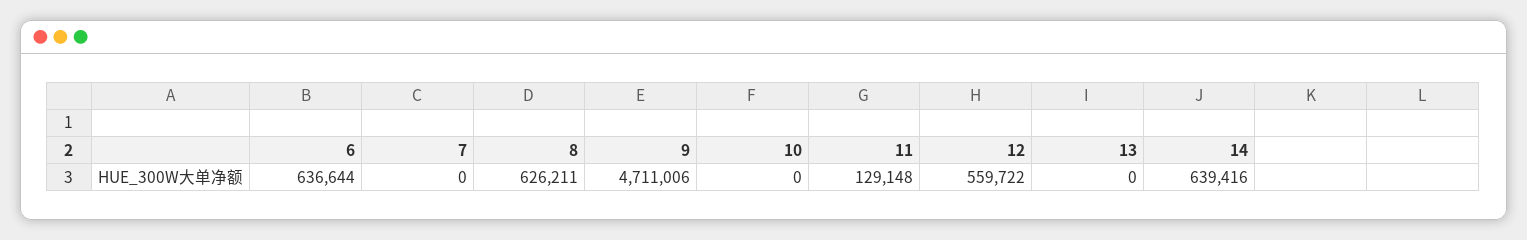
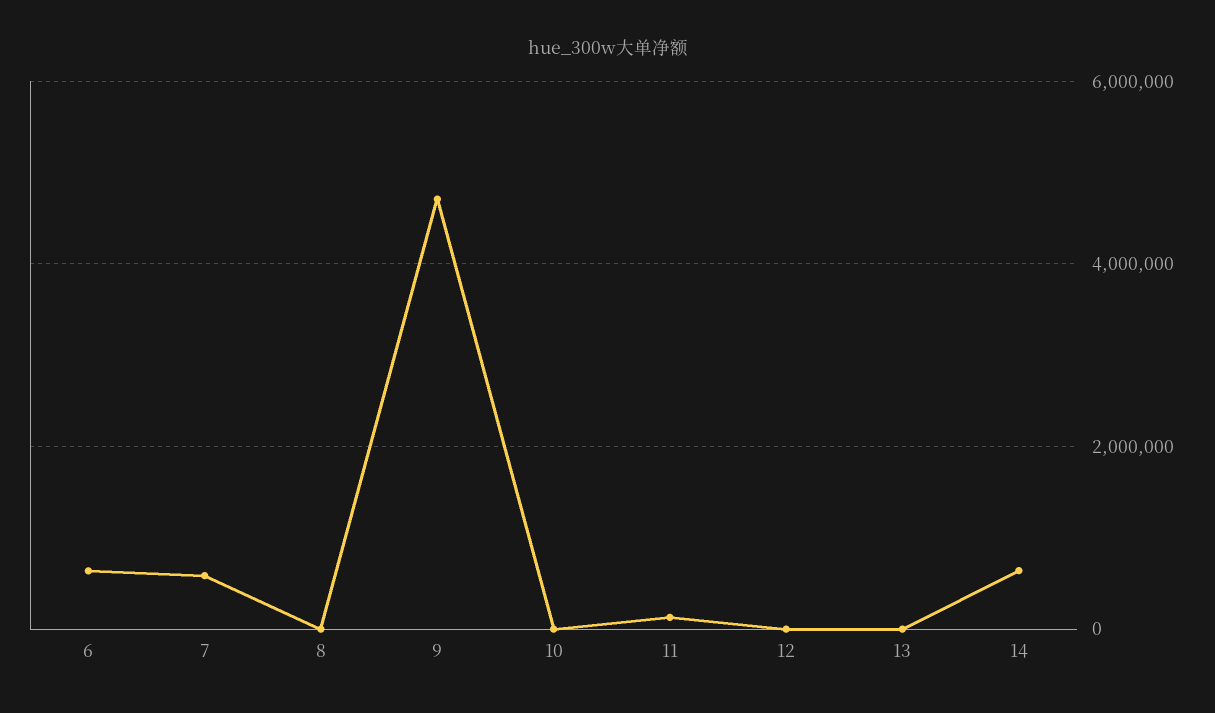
7: 0 -> 600000
8: 626211 -> 0
12: 559722 -> 0

